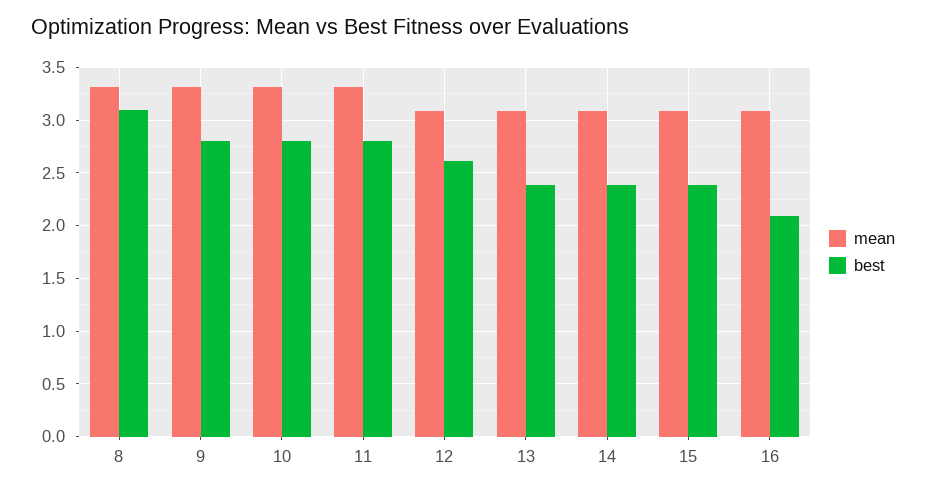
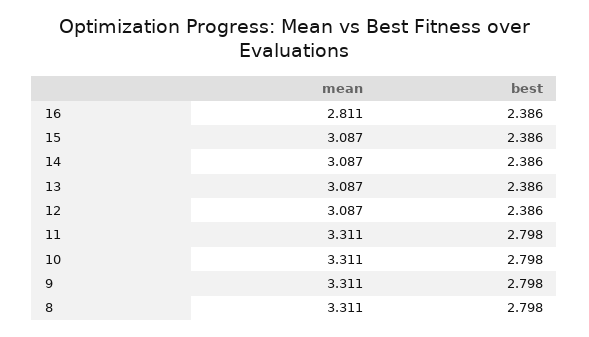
best, 8: 3.1 -> 2.798
best, 12: 2.6 -> 2.386
mean, 16: 3.1 -> 2.811
best, 16: 2.1 -> 2.386

